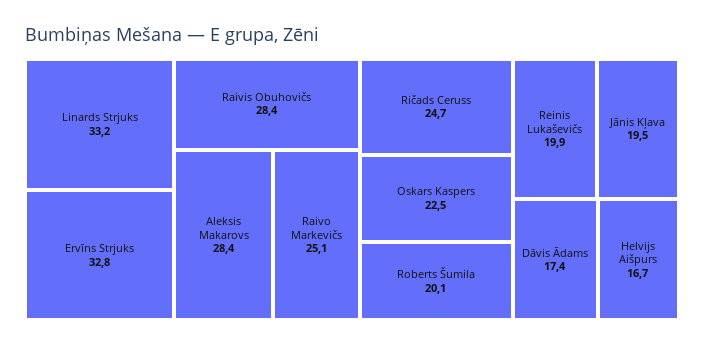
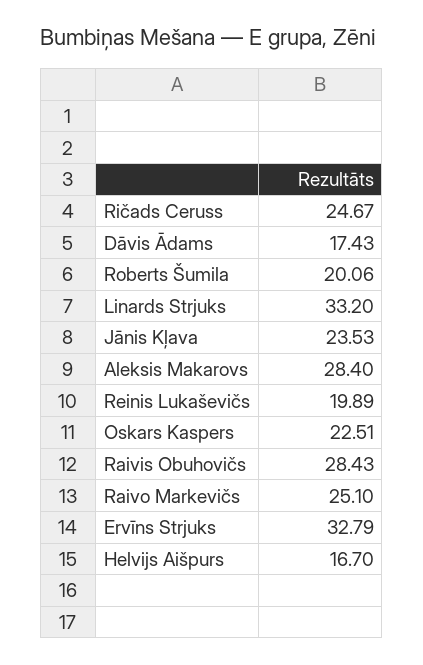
Jānis Kļava: 19.5 -> 23.53

